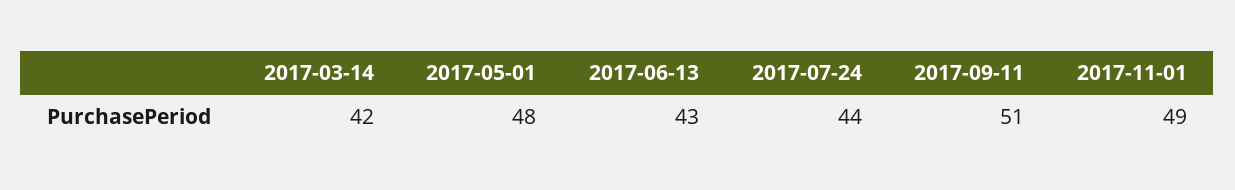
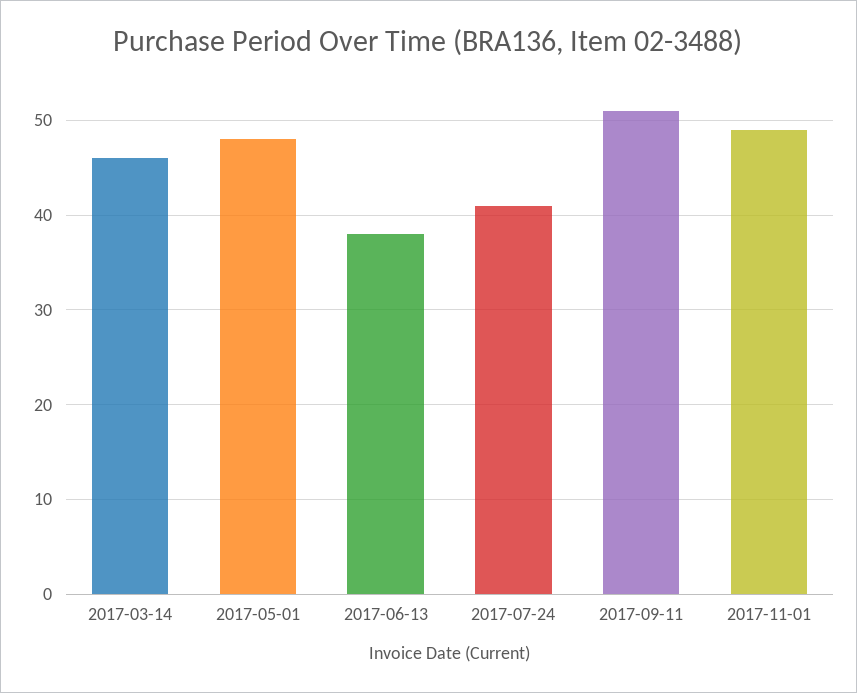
2017-03-14: 42 -> 46
2017-06-13: 43 -> 38
2017-07-24: 44 -> 41

